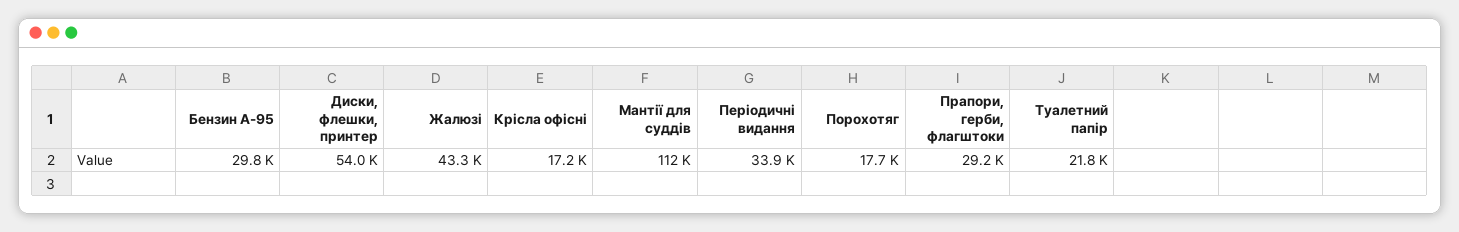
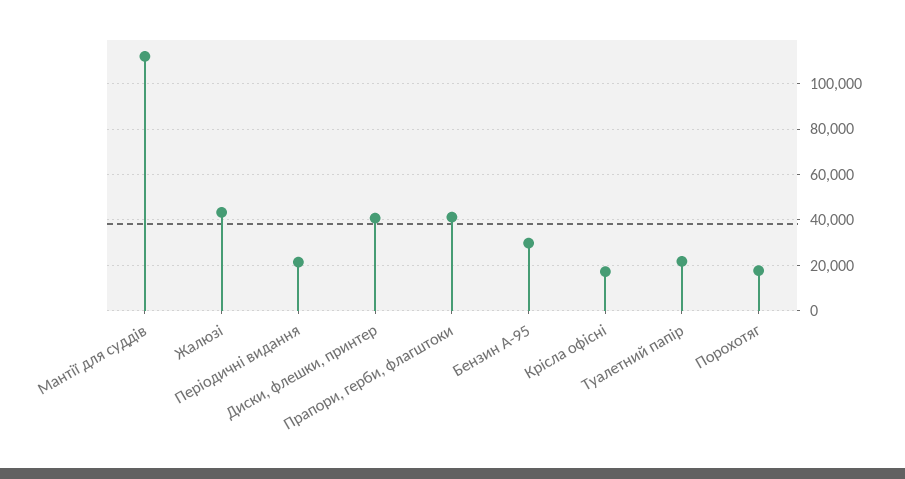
Диски, флешки, принтер: 54000 -> 40000
Періодичні видання: 33900 -> 20000
Прапори, герби, флагштоки: 29200 -> 40000

